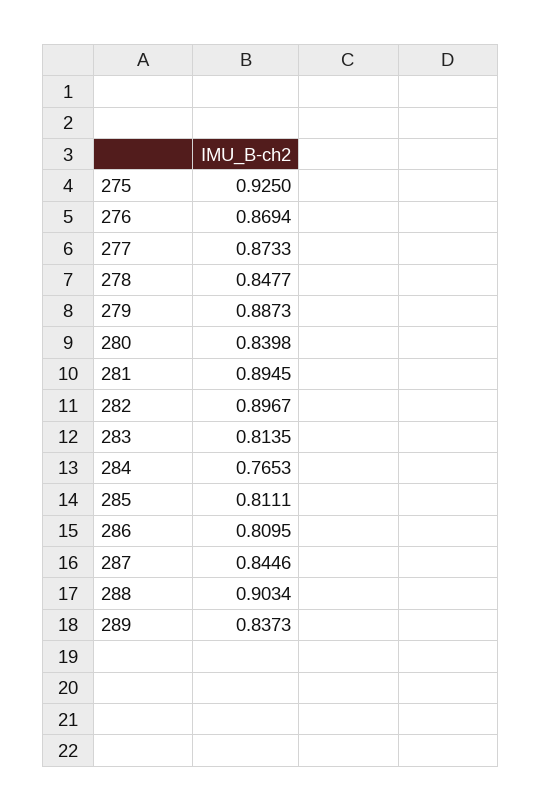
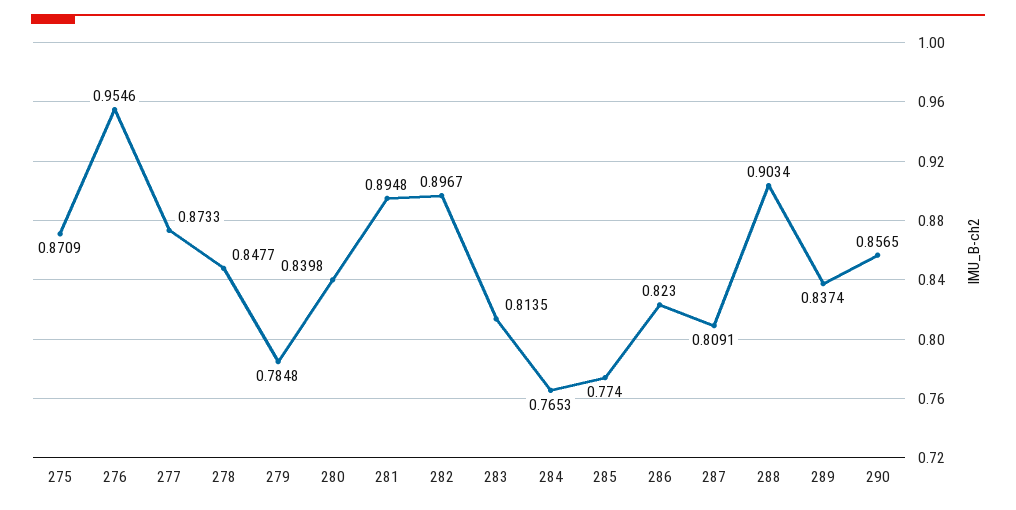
275: 0.925 -> 0.8709
276: 0.8694 -> 0.9546
279: 0.8873 -> 0.7848
281: 0.8945 -> 0.8948
285: 0.8111 -> 0.774
286: 0.8095 -> 0.823
287: 0.8446 -> 0.8091
289: 0.8373 -> 0.8374
290: none -> 0.8565

